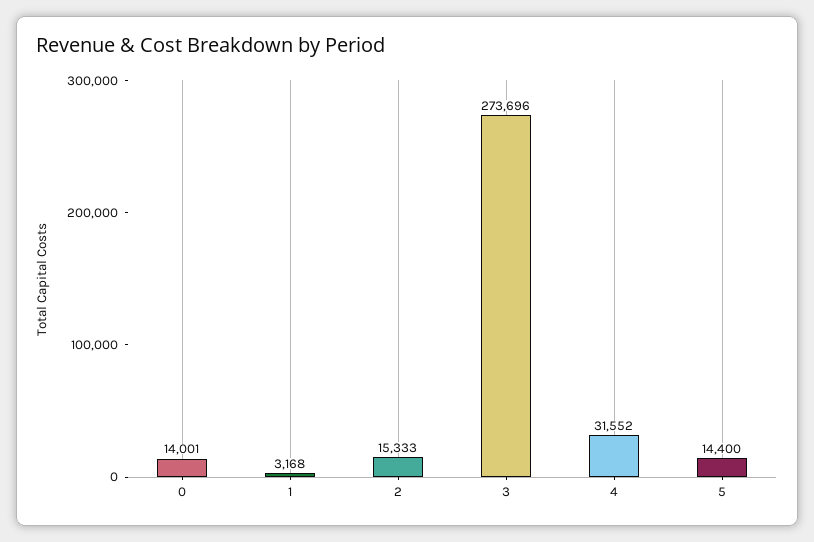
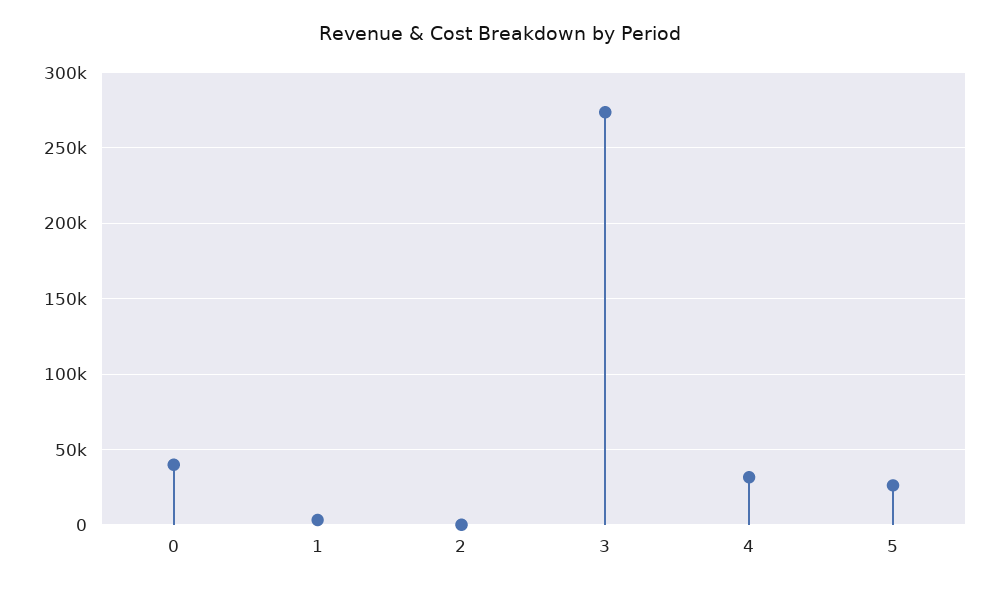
0: 14001 -> 40000
2: 15333 -> 0
5: 14400 -> 25000

